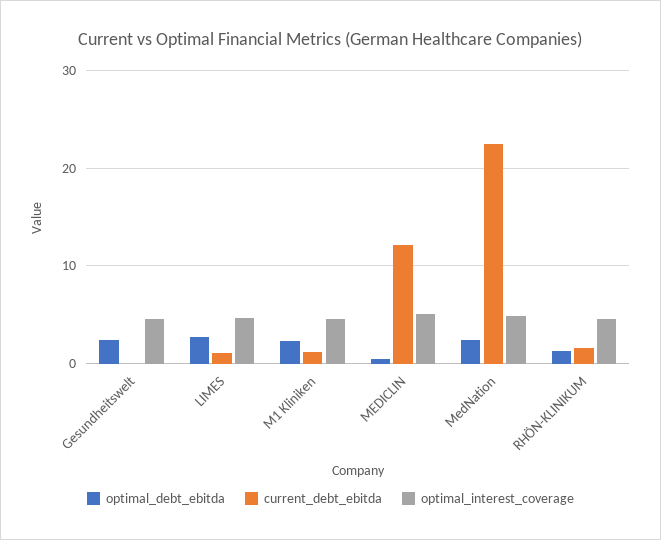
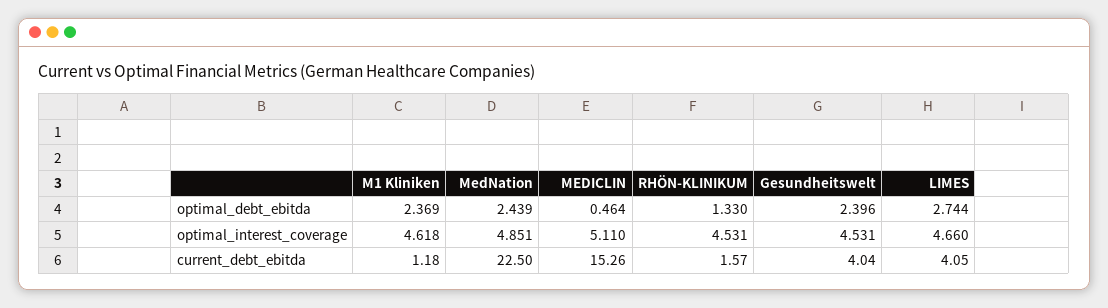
current_debt_ebitda, Gesundheitswelt: 0 -> 4.04
current_debt_ebitda, LIMES: 1 -> 4.05
current_debt_ebitda, MEDICLIN: 12 -> 15.26

